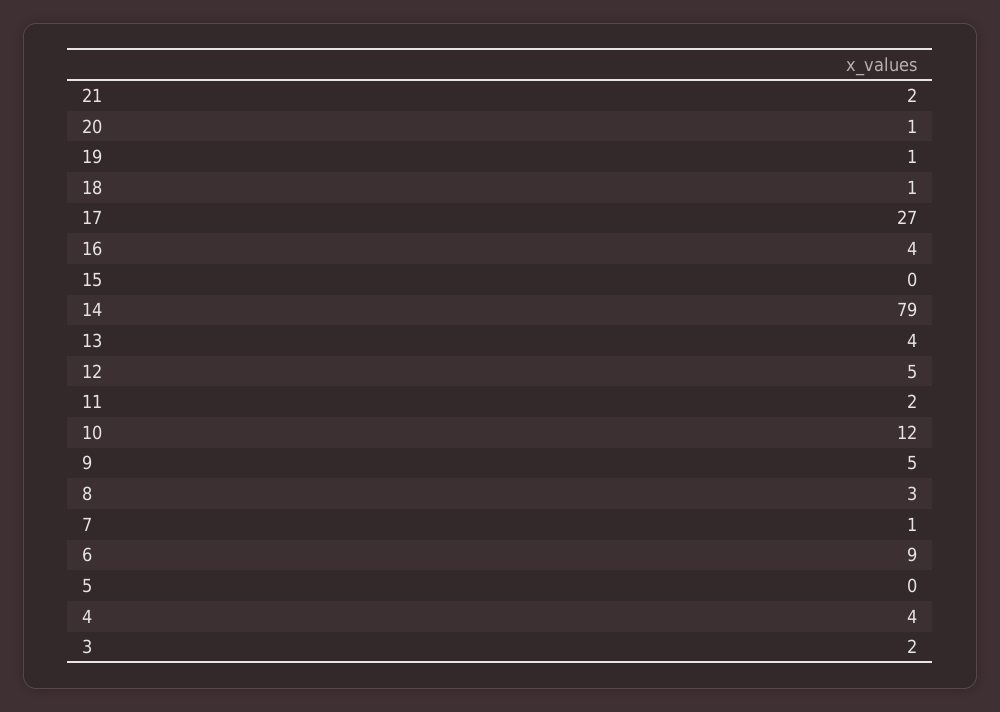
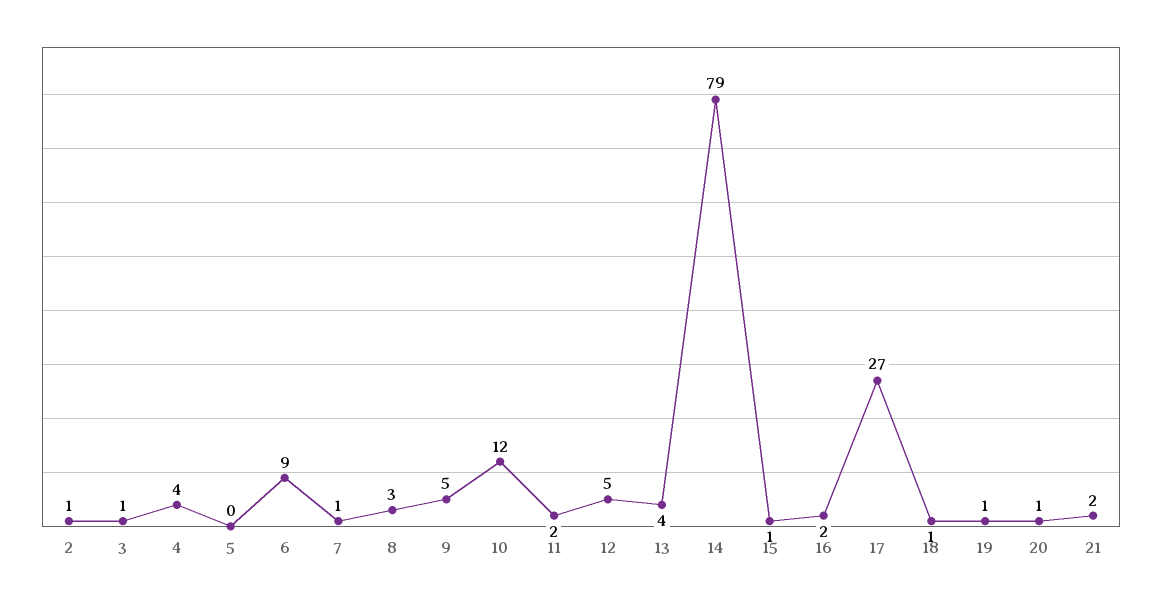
16: 4 -> 2
15: 0 -> 1
3: 2 -> 1
2: none -> 1

